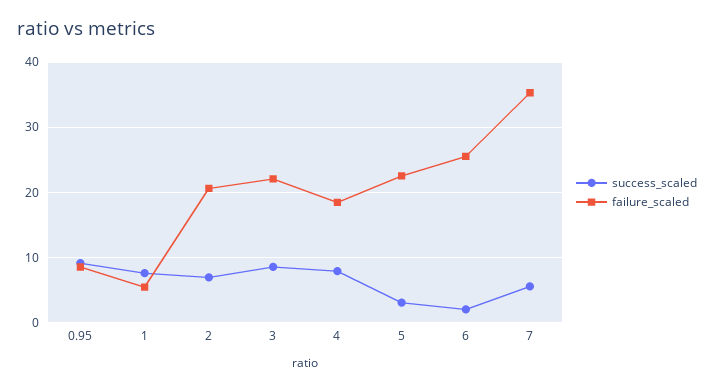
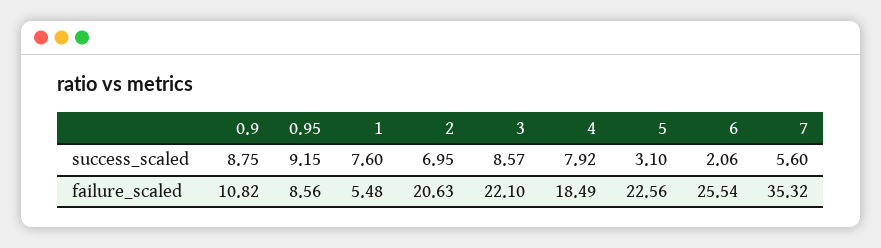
success_scaled, 0.9: none -> 8.75
failure_scaled, 0.9: none -> 10.82

